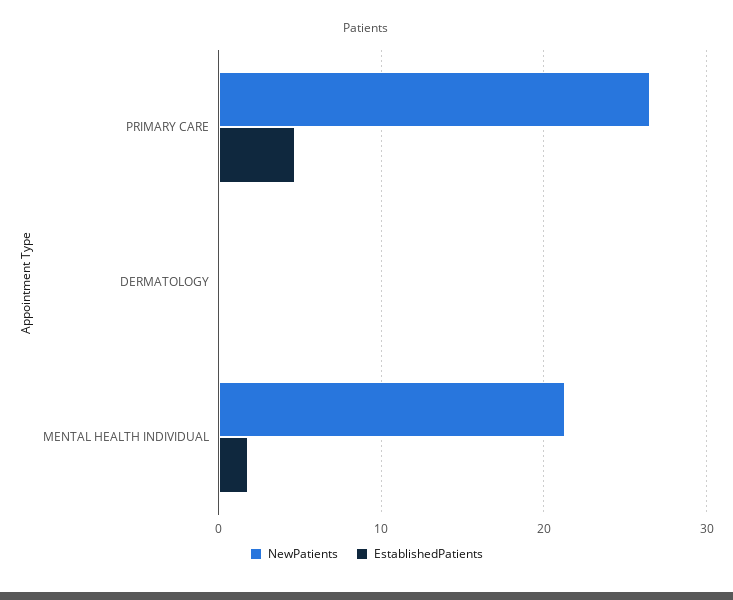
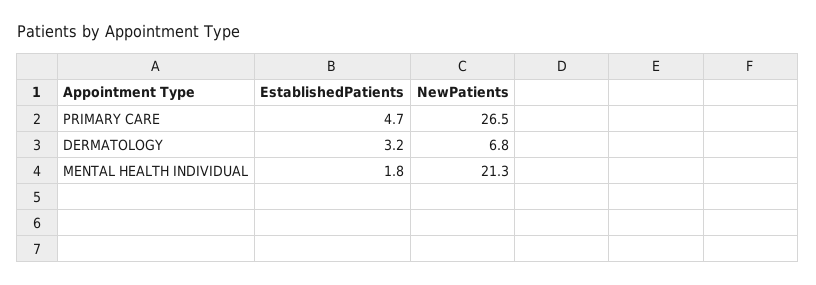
NewPatients, DERMATOLOGY: 0 -> 6.8
EstablishedPatients, DERMATOLOGY: 0 -> 3.2

